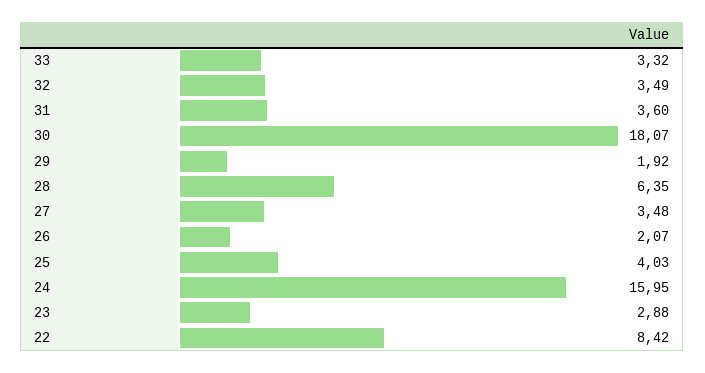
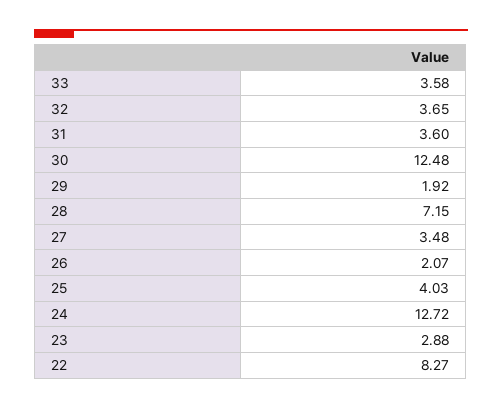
33: 3.32 -> 3.58
32: 3.49 -> 3.65
30: 18.07 -> 12.48
28: 6.35 -> 7.15
24: 15.95 -> 12.72
22: 8.42 -> 8.27

